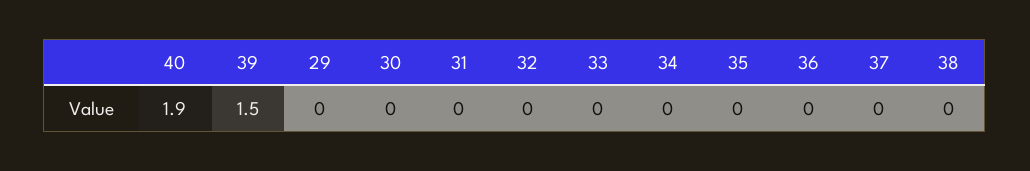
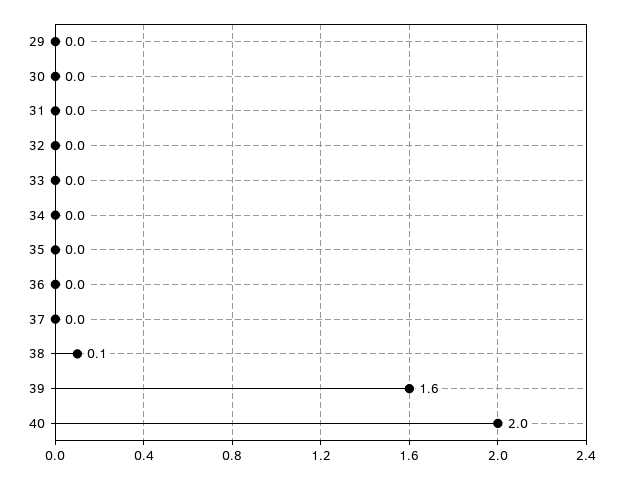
40: 1.9 -> 2
39: 1.5 -> 1.6
38: 0 -> 0.1

